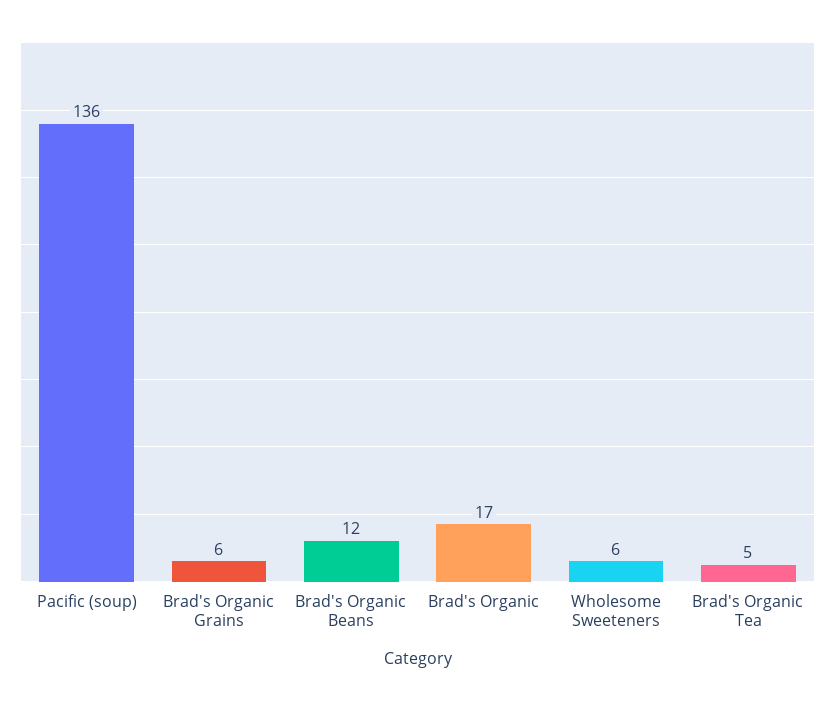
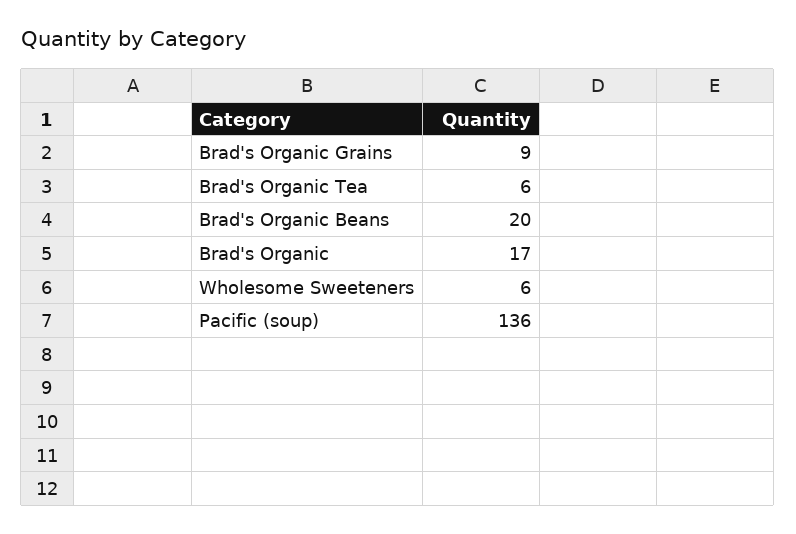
Brad's Organic Grains: 6 -> 9
Brad's Organic Beans: 12 -> 20
Brad's Organic Tea: 5 -> 6

